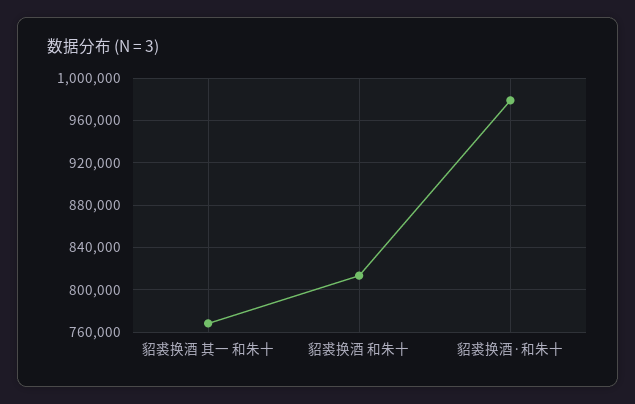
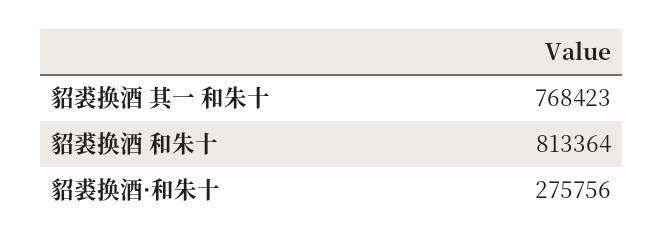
貂裘换酒·和朱十: 980000 -> 275756

